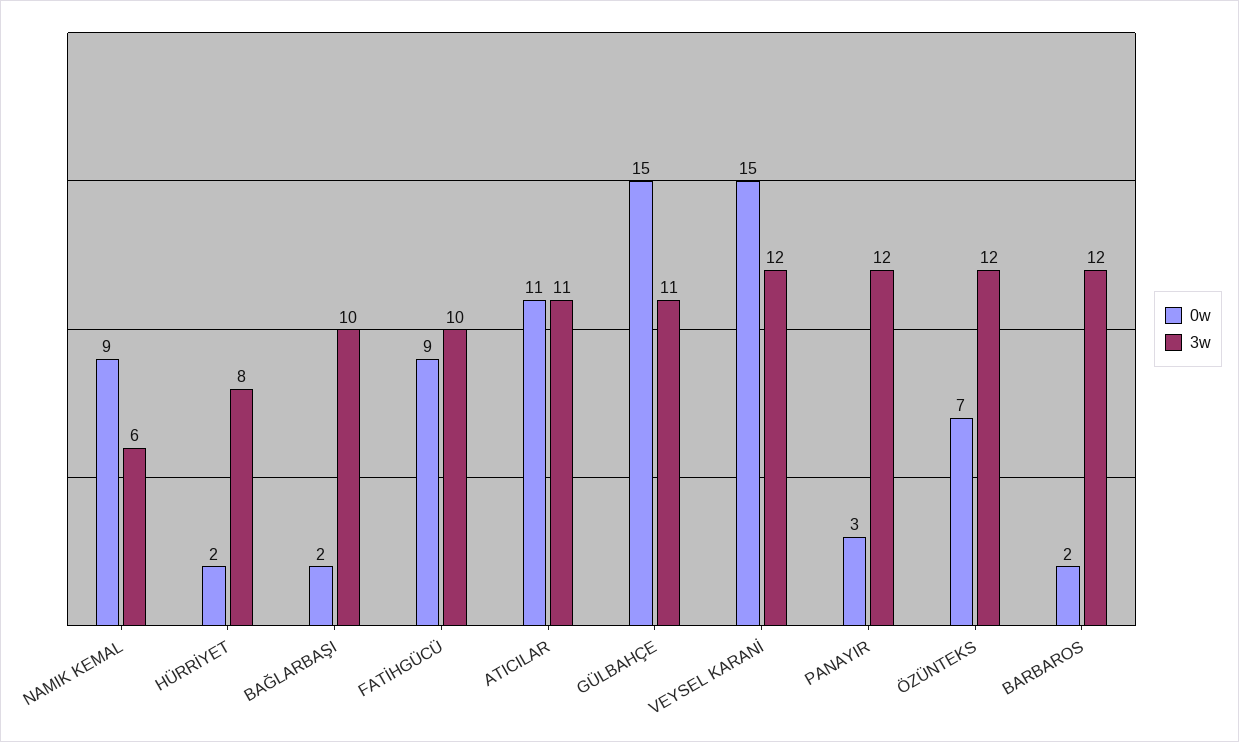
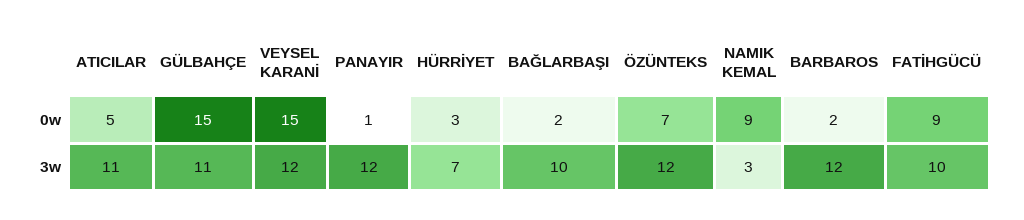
3w, NAMIK KEMAL: 6 -> 3
0w, HÜRRİYET: 2 -> 3
3w, HÜRRİYET: 8 -> 7
0w, ATICILAR: 11 -> 5
0w, PANAYIR: 3 -> 1

